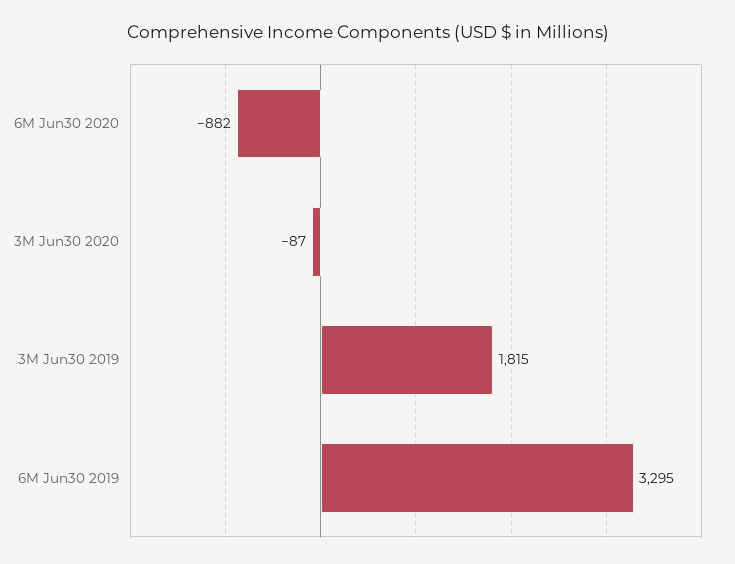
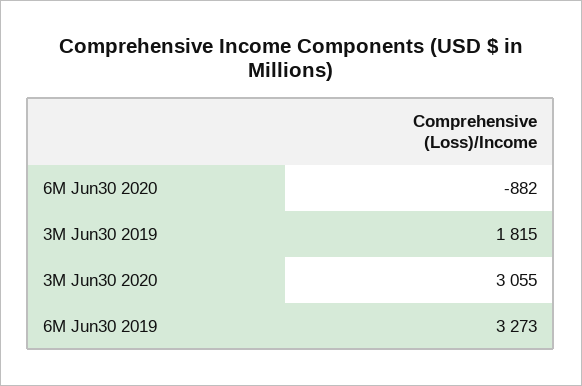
3M Jun30 2020: -87 -> 3055
6M Jun30 2019: 3295 -> 3273

